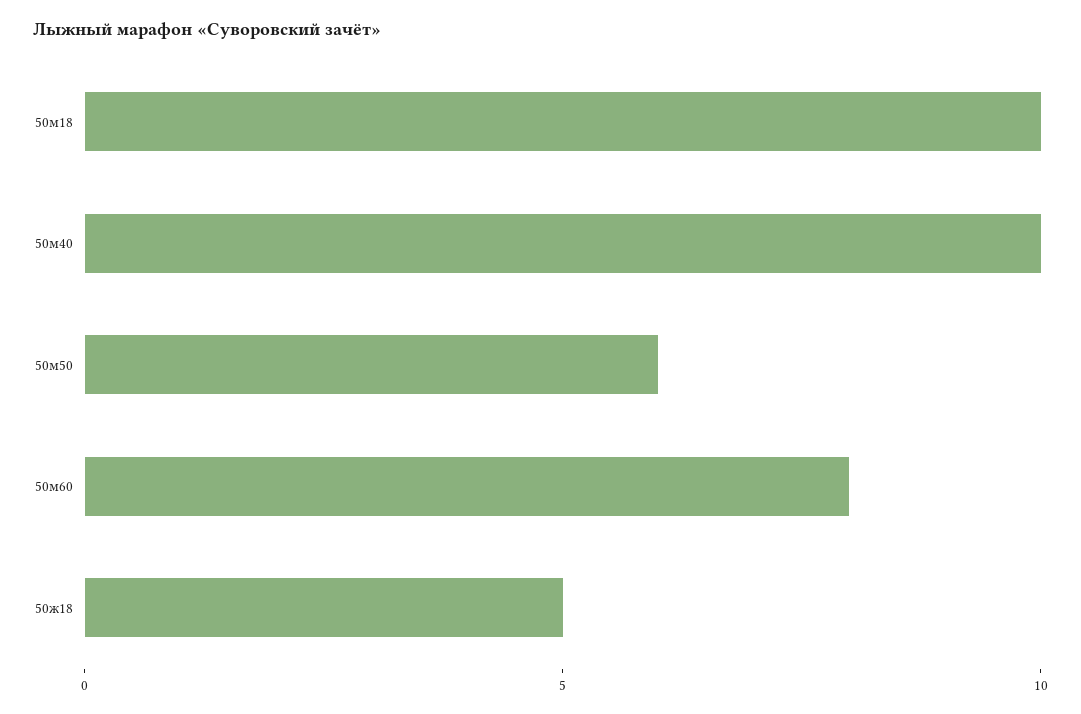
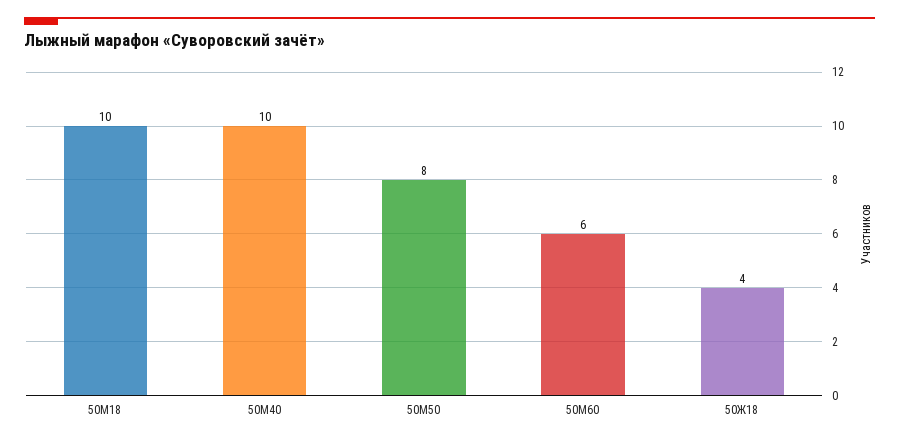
50м50: 6 -> 8
50м60: 8 -> 6
50ж18: 5 -> 4

